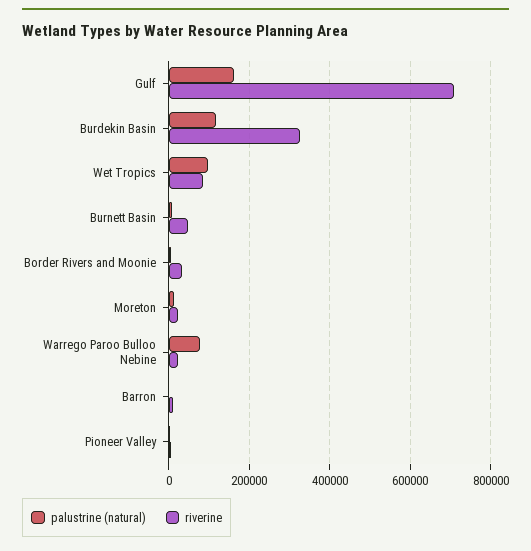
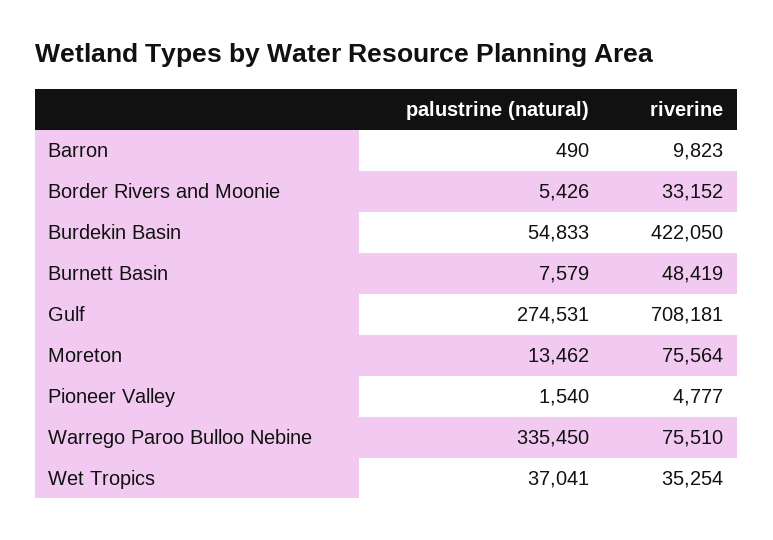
palustrine (natural), Gulf: 160000 -> 274531
palustrine (natural), Burdekin Basin: 120000 -> 54833
riverine, Burdekin Basin: 320000 -> 422050
palustrine (natural), Wet Tropics: 100000 -> 37041
riverine, Wet Tropics: 80000 -> 35254
riverine, Moreton: 20000 -> 75564
palustrine (natural), Warrego Paroo Bulloo Nebine: 80000 -> 335450
riverine, Warrego Paroo Bulloo Nebine: 20000 -> 75510

